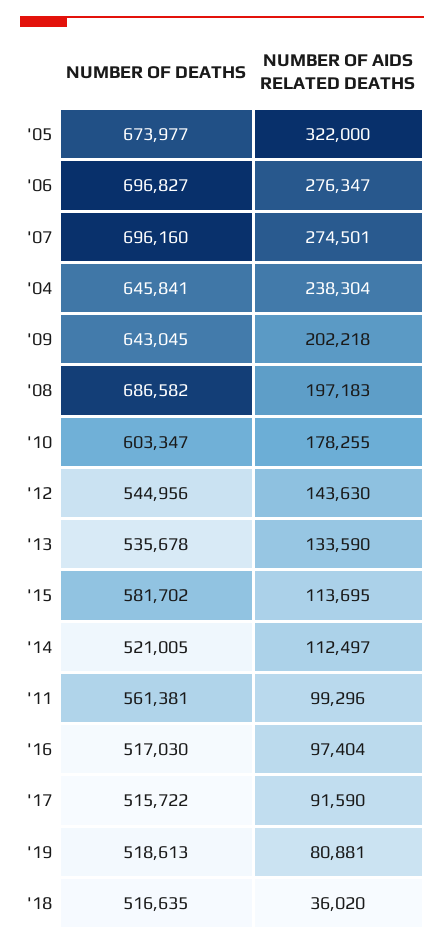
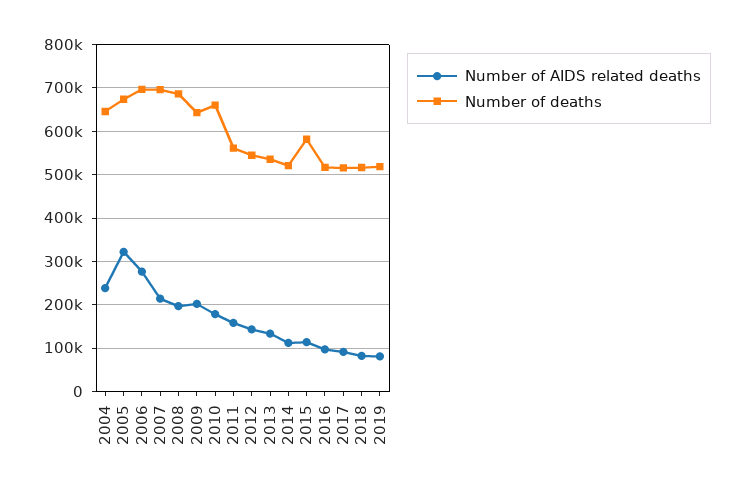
NUMBER OF AIDS RELATED DEATHS, '07: 274501 -> 220000
NUMBER OF DEATHS, '10: 603347 -> 660000
NUMBER OF AIDS RELATED DEATHS, '11: 99296 -> 160000
NUMBER OF AIDS RELATED DEATHS, '18: 36020 -> 80000

